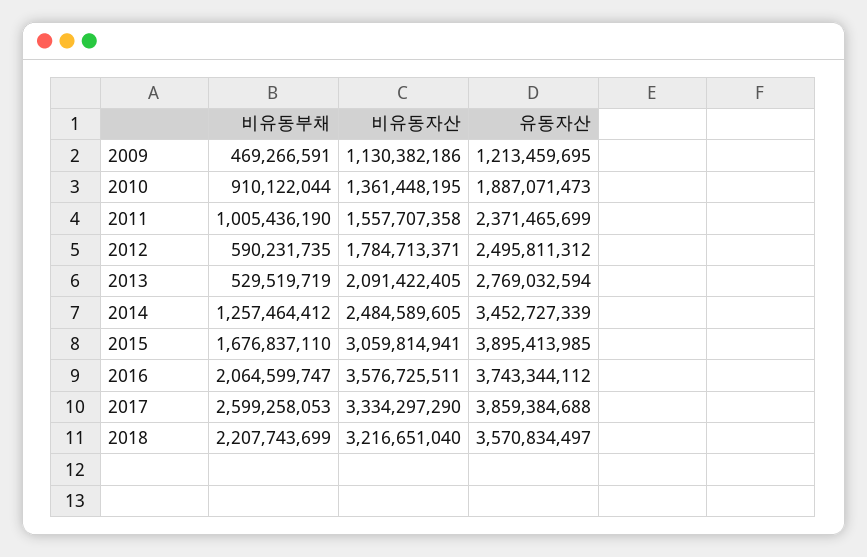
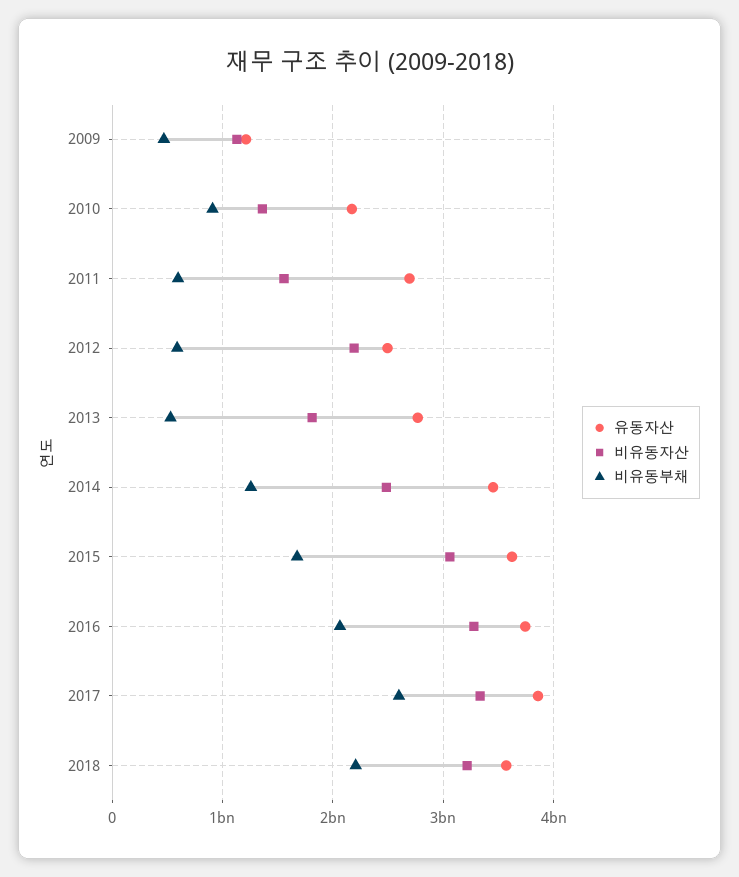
유동자산, 2010: 1887071473 -> 2200000000
비유동부채, 2011: 1005436190 -> 600000000
유동자산, 2011: 2371465699 -> 2700000000
비유동자산, 2012: 1784713371 -> 2200000000
비유동자산, 2013: 2091422405 -> 1800000000
유동자산, 2015: 3895413985 -> 3600000000
비유동자산, 2016: 3576725511 -> 3300000000

